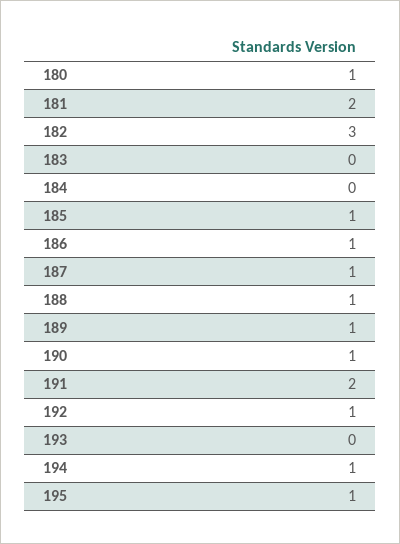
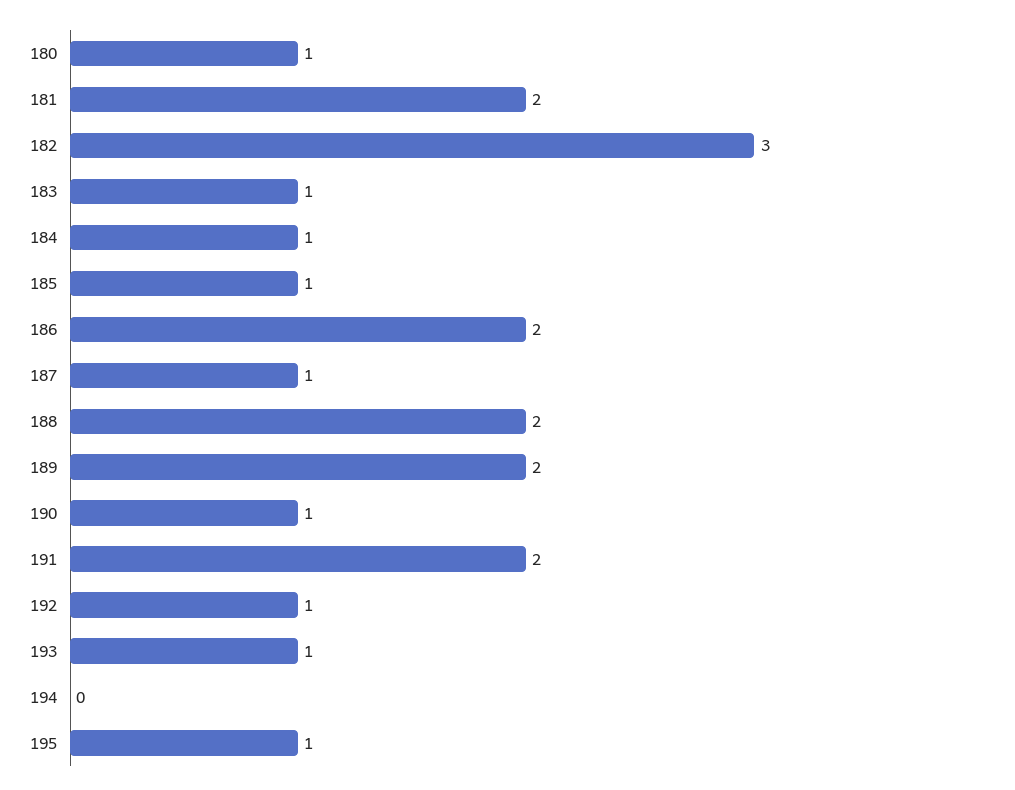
183: 0 -> 1
184: 0 -> 1
186: 1 -> 2
188: 1 -> 2
189: 1 -> 2
193: 0 -> 1
194: 1 -> 0

